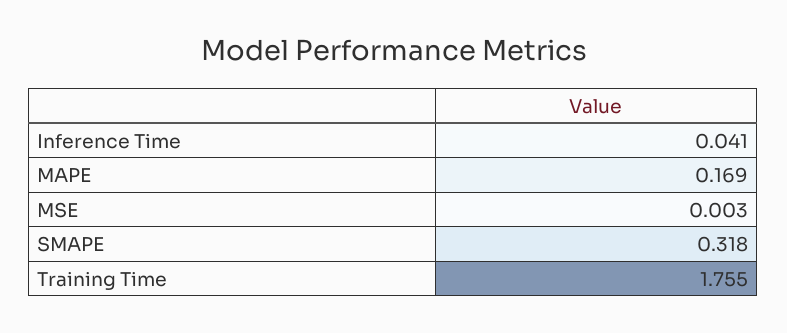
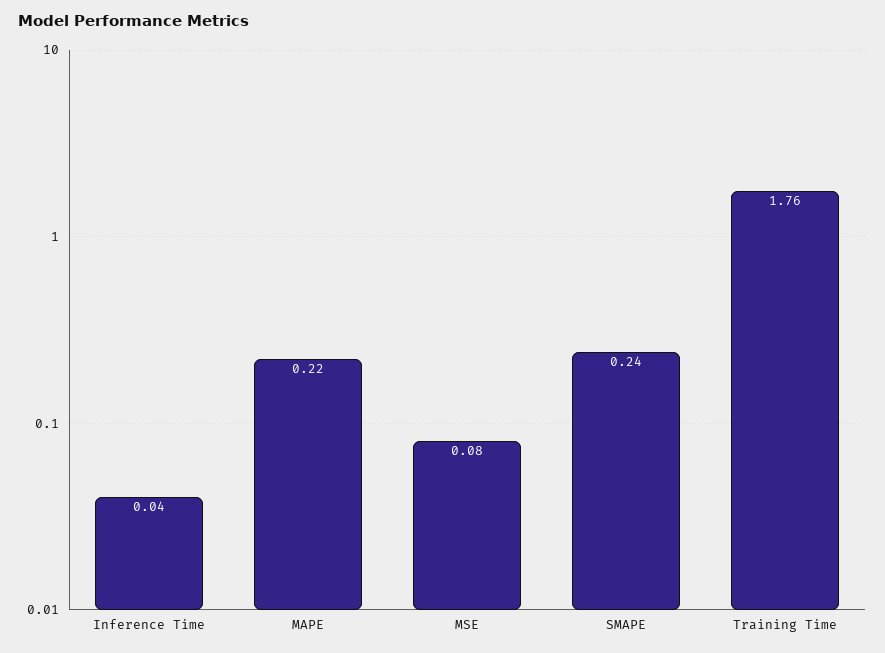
MAPE: 0.169 -> 0.22
MSE: 0.003 -> 0.08
SMAPE: 0.318 -> 0.24

